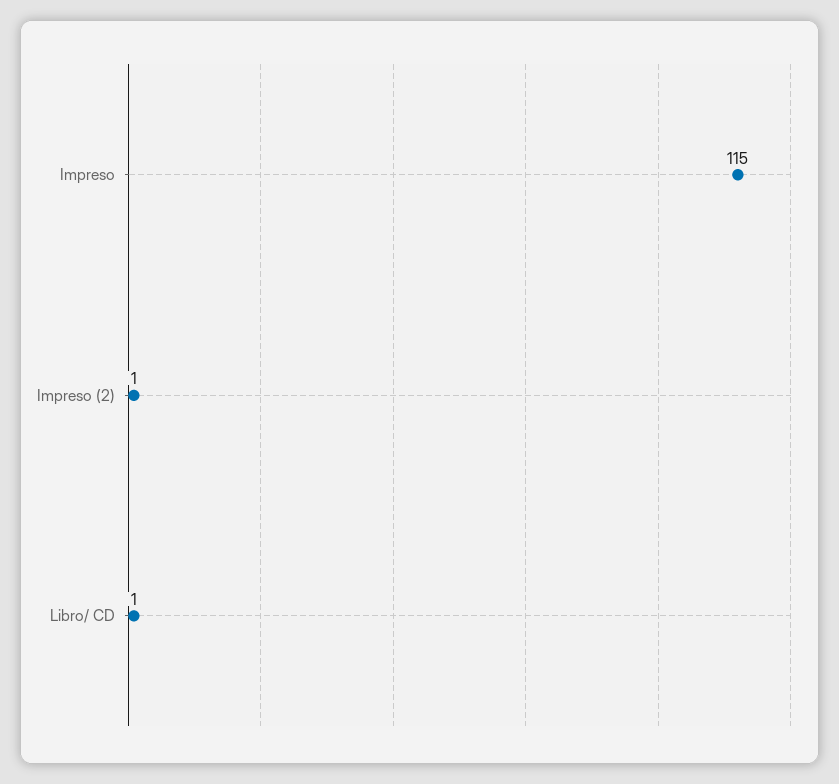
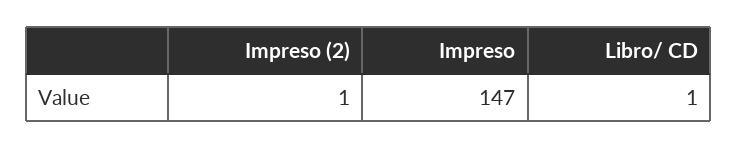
Impreso: 115 -> 147

